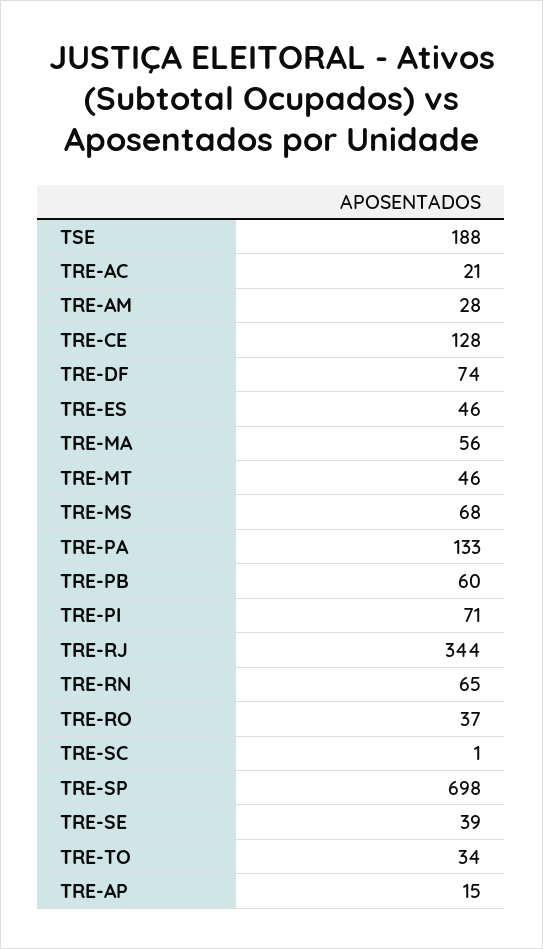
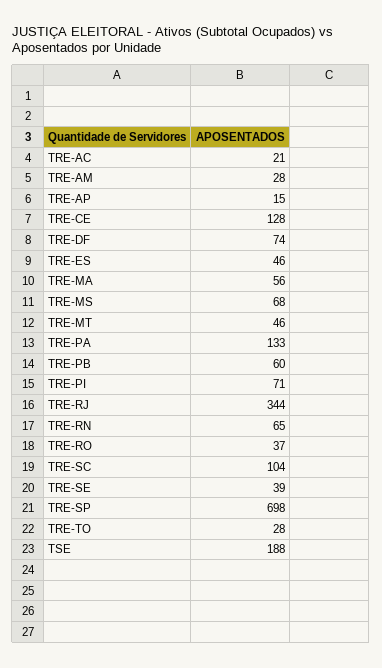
TRE-SC: 1 -> 104
TRE-TO: 34 -> 28

